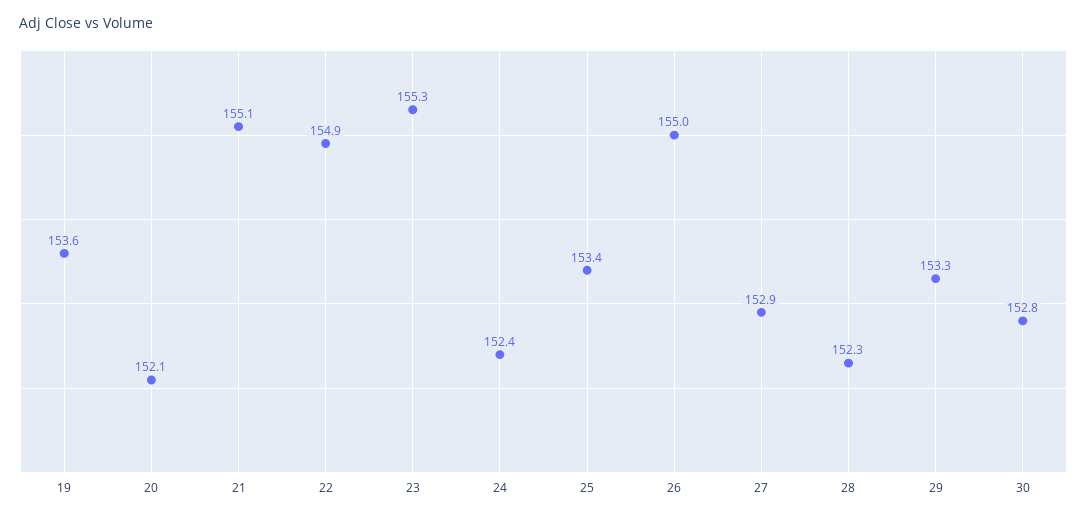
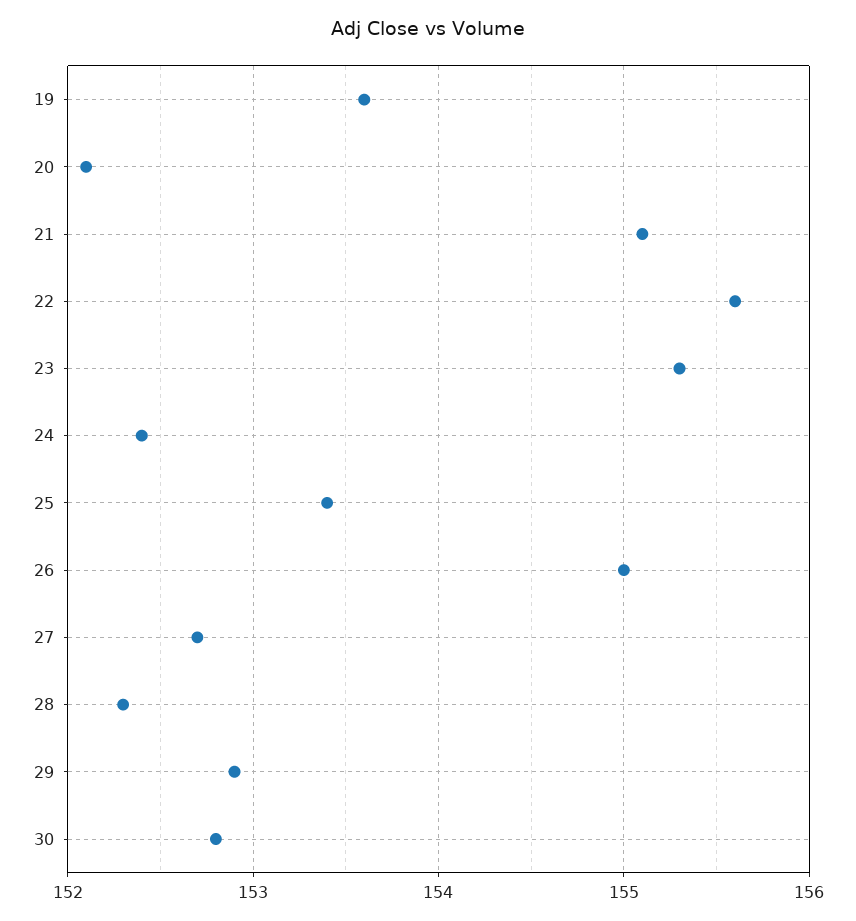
22: 154.9 -> 155.6
27: 152.9 -> 152.7
29: 153.3 -> 152.9

